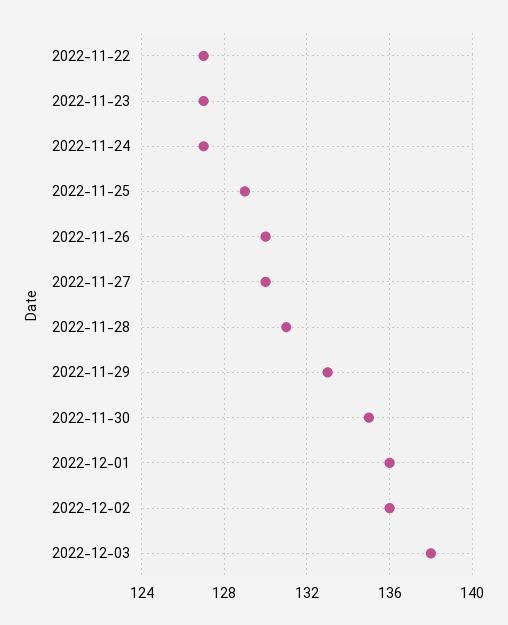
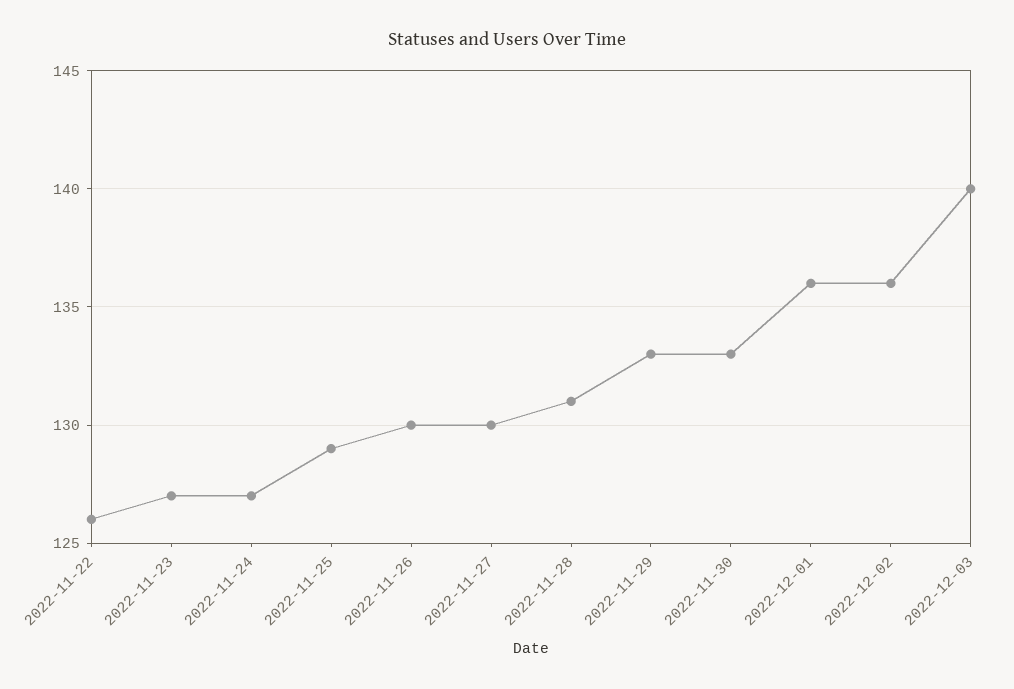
2022-11-22: 127 -> 126
2022-11-30: 135 -> 133
2022-12-03: 138 -> 140

